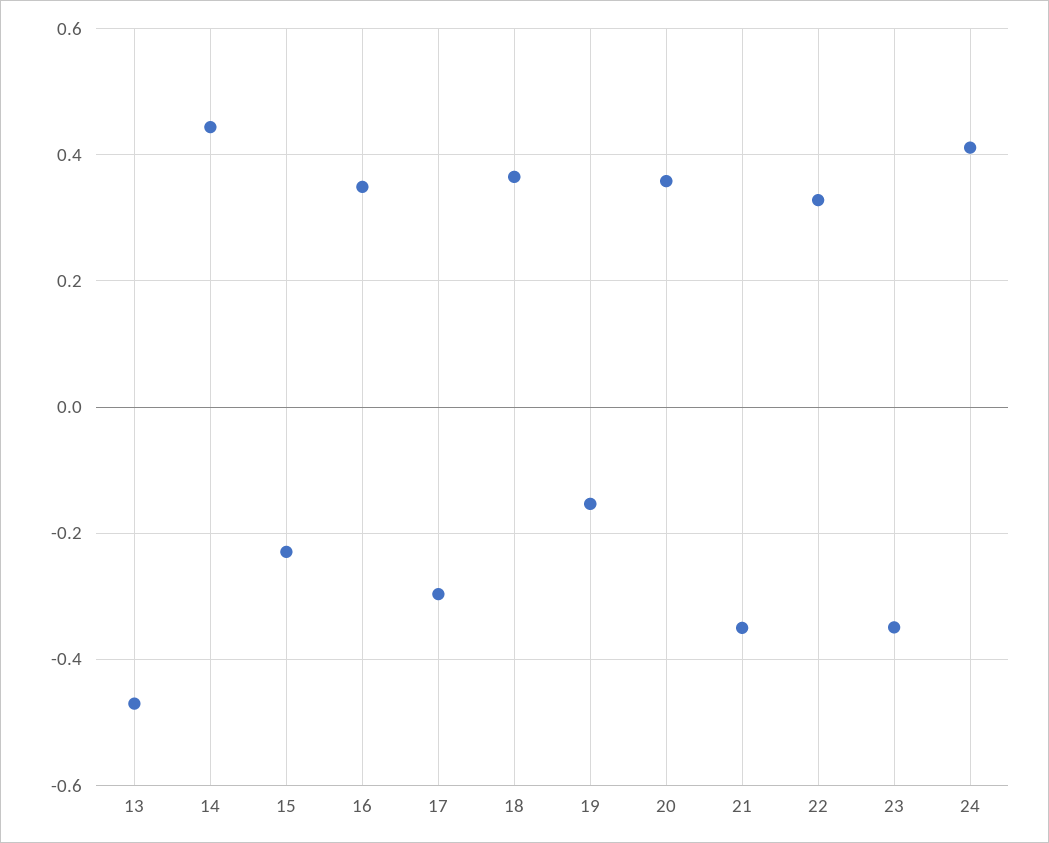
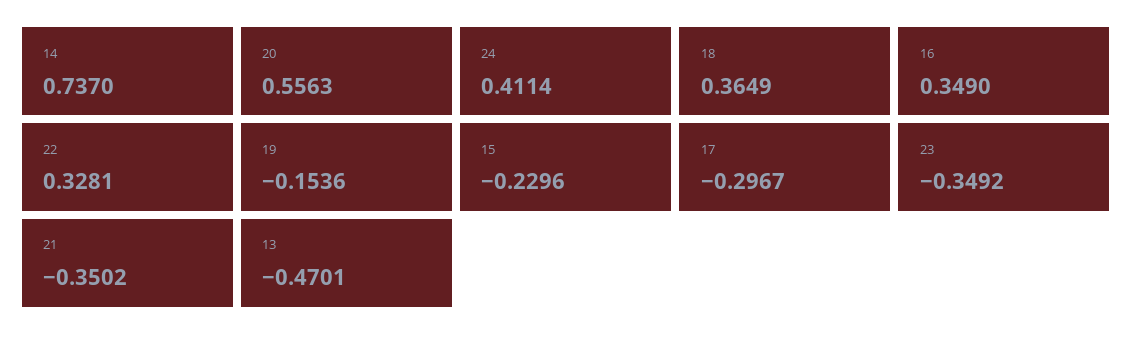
14: 0.44 -> 0.737
20: 0.36 -> 0.5563

